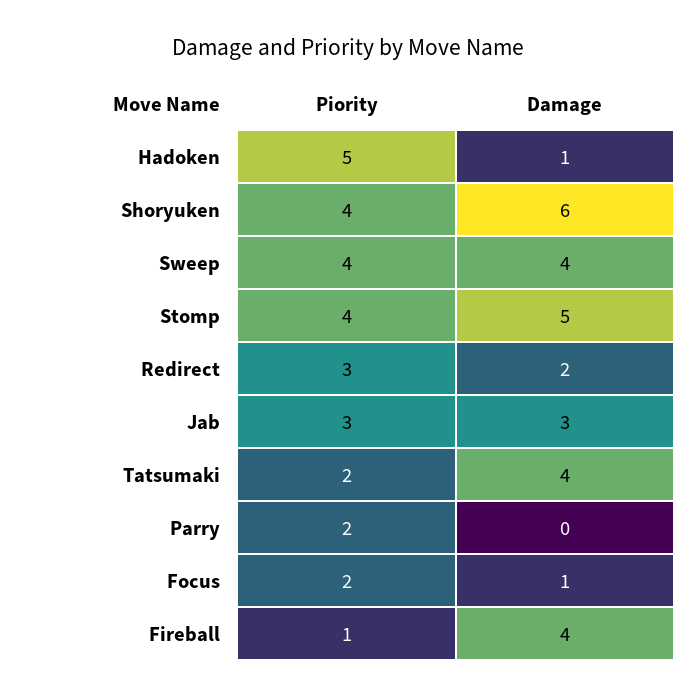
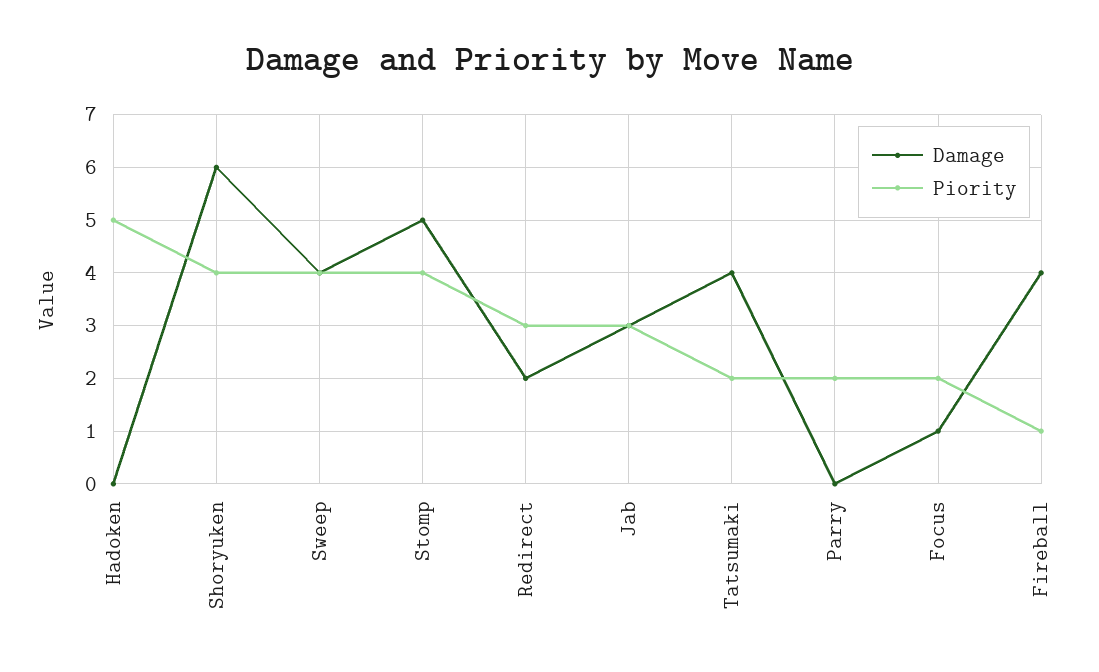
Damage, Hadoken: 1 -> 0

